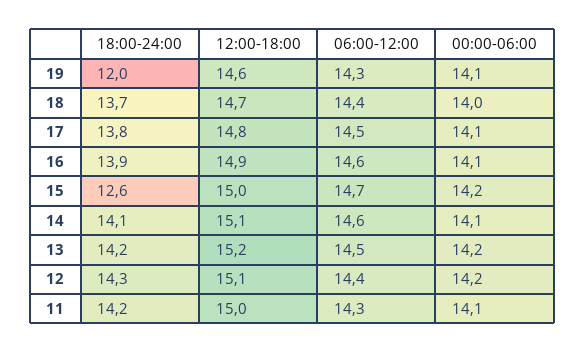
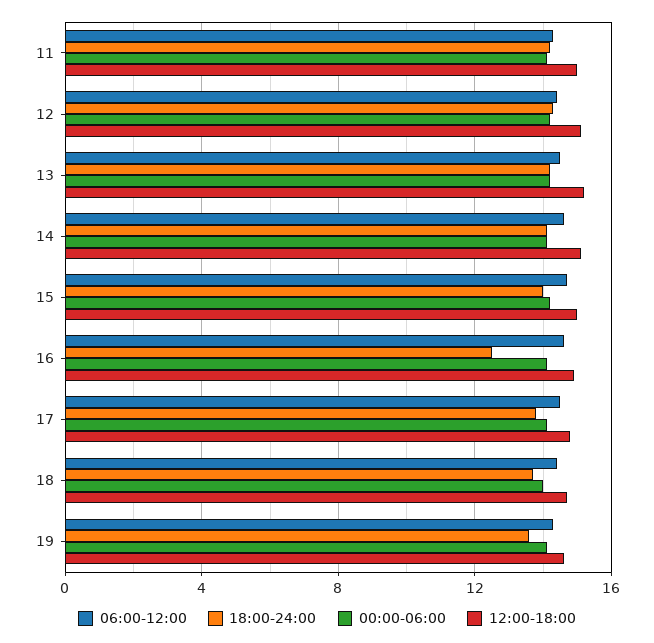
18:00-24:00, 19: 12 -> 13.5
18:00-24:00, 16: 13.9 -> 12.5
18:00-24:00, 15: 12.6 -> 14

